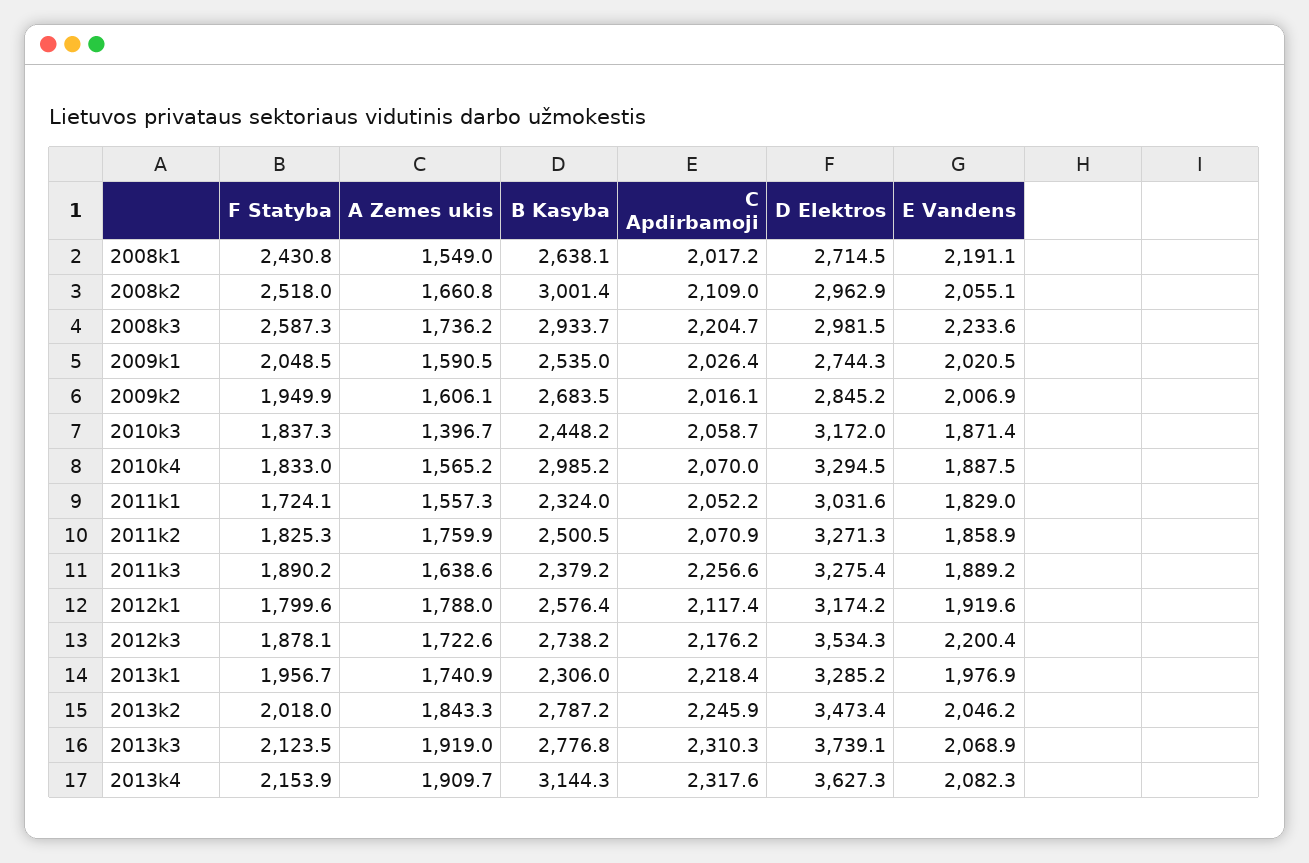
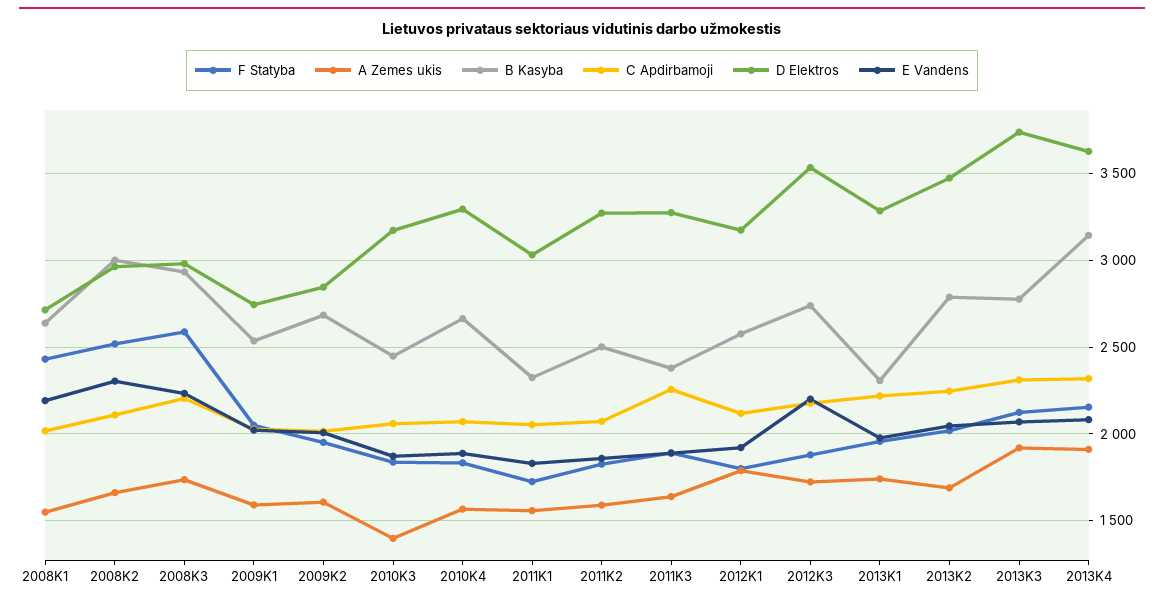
E Vandens, 2008k2: 2055.1 -> 2300
B Kasyba, 2010k4: 2985.2 -> 2650
A Zemes ukis, 2011k2: 1759.9 -> 1600
A Zemes ukis, 2013k2: 1843.3 -> 1700

